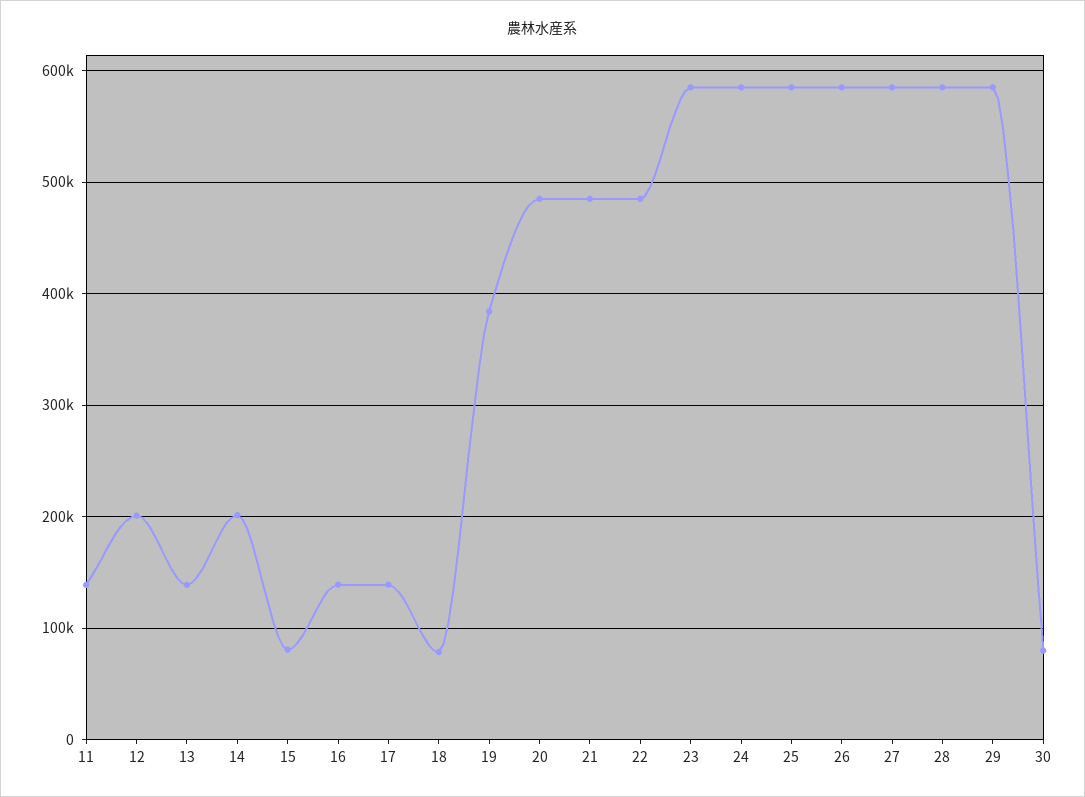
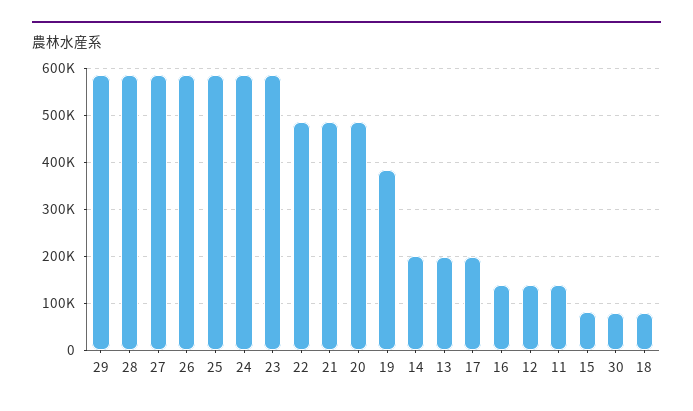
12: 200000 -> 140000
13: 140000 -> 200000
17: 140000 -> 200000

